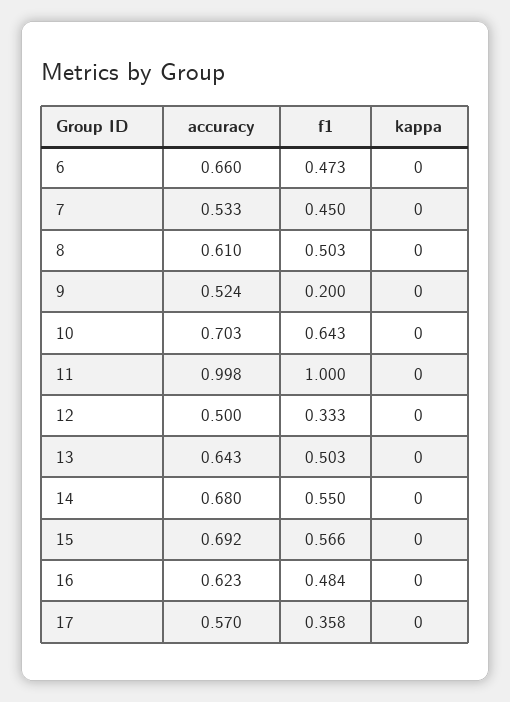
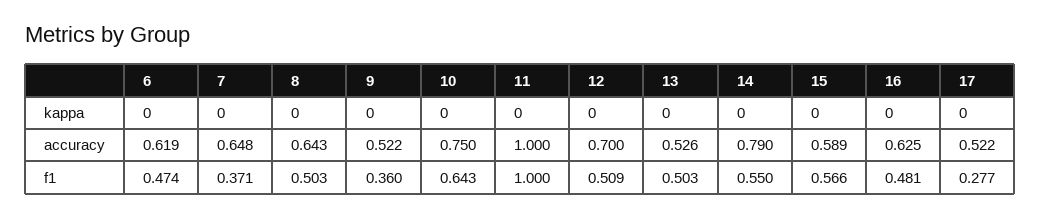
accuracy, 6: 0.66 -> 0.619
f1, 6: 0.473 -> 0.474
accuracy, 7: 0.533 -> 0.648
f1, 7: 0.45 -> 0.371
accuracy, 8: 0.61 -> 0.643
accuracy, 9: 0.524 -> 0.522
f1, 9: 0.2 -> 0.36
accuracy, 10: 0.703 -> 0.75
accuracy, 11: 0.998 -> 1
accuracy, 12: 0.5 -> 0.7
f1, 12: 0.333 -> 0.509
accuracy, 13: 0.643 -> 0.526
accuracy, 14: 0.68 -> 0.79
accuracy, 15: 0.692 -> 0.589
accuracy, 16: 0.623 -> 0.625
f1, 16: 0.484 -> 0.481
accuracy, 17: 0.57 -> 0.522
f1, 17: 0.358 -> 0.277

